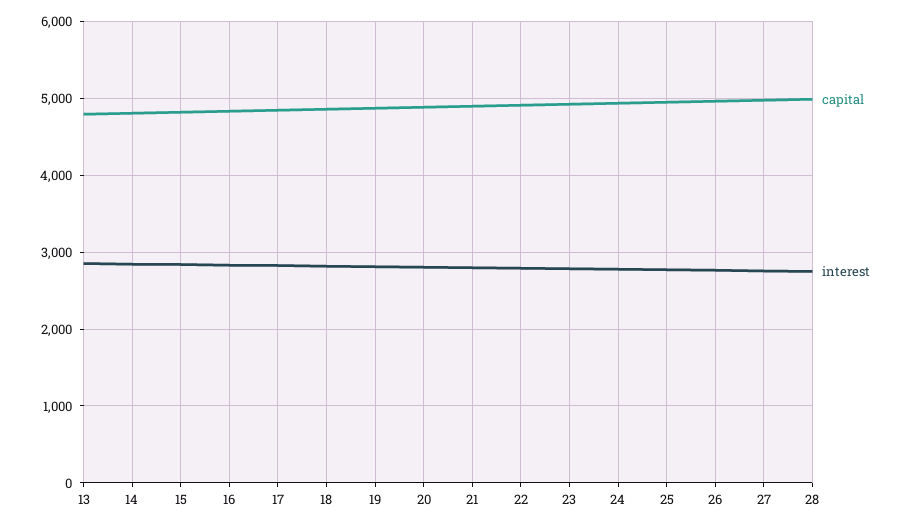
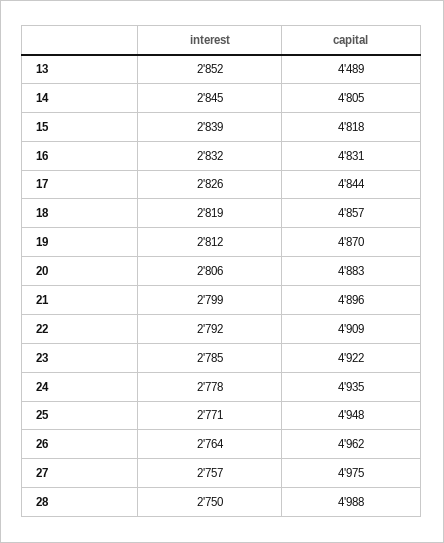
capital, 13: 4800 -> 4489

